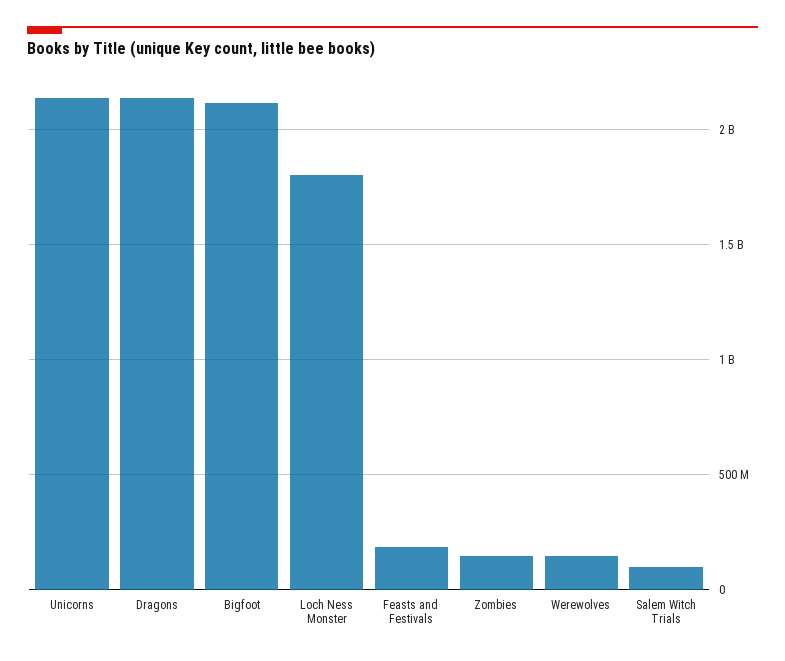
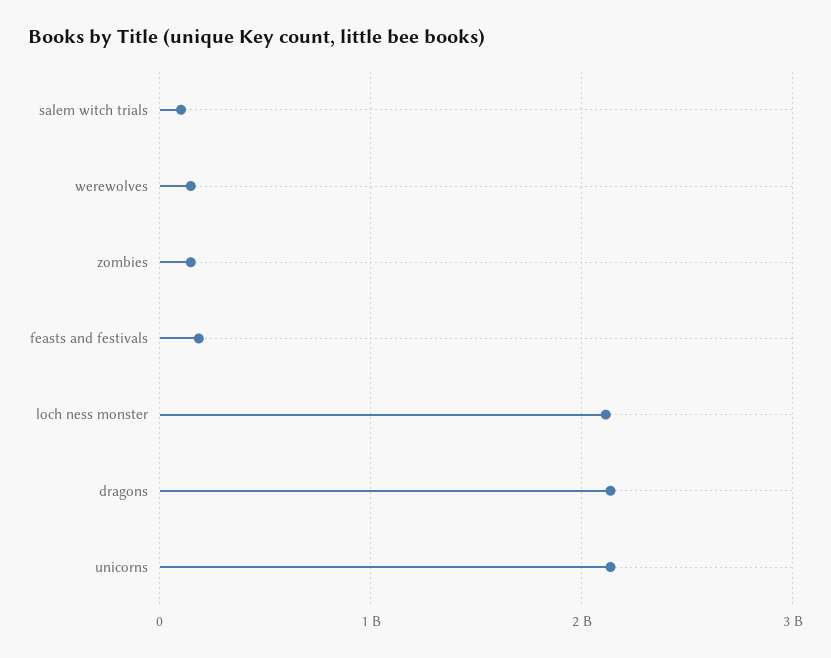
Bigfoot: 2100000000 -> none
Loch Ness Monster: 1800000000 -> 2100000000

